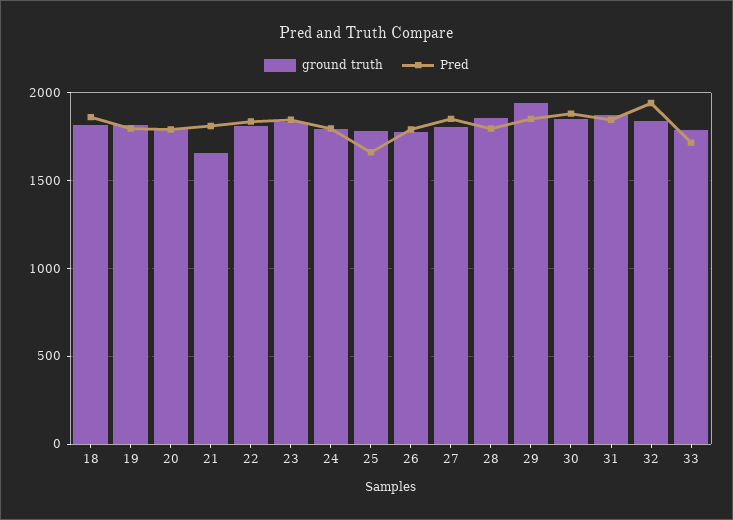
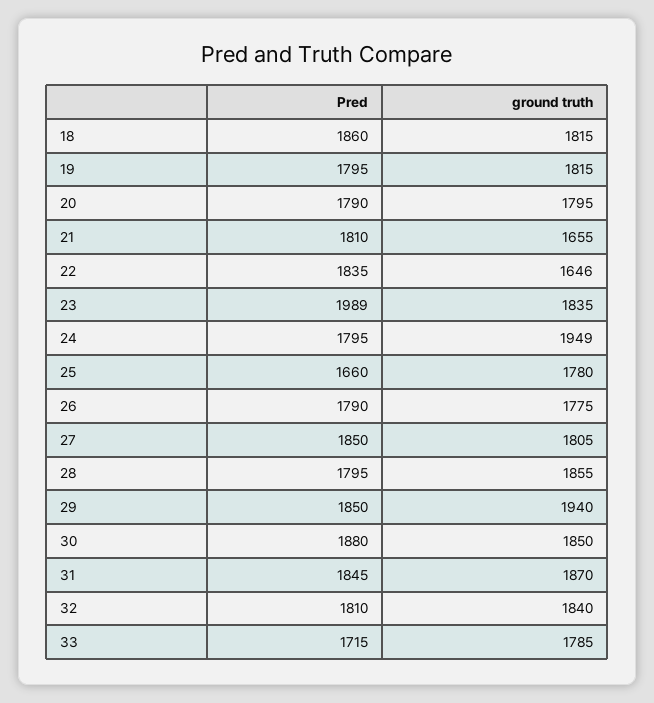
ground truth, 22: 1800 -> 1646
Pred, 23: 1850 -> 1989
ground truth, 24: 1800 -> 1949
Pred, 32: 1950 -> 1810

